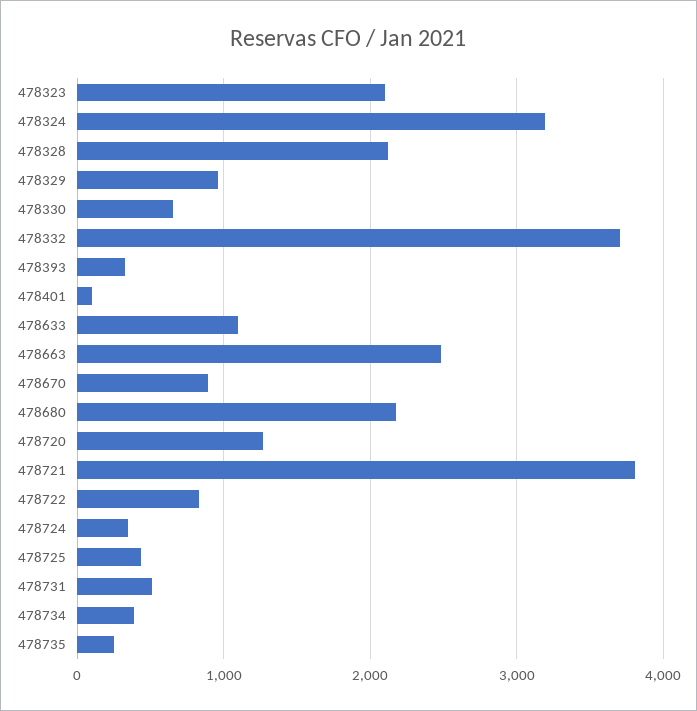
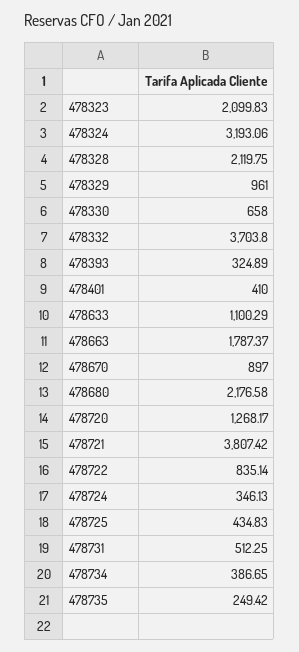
478401: 100 -> 410
478663: 2500 -> 1787.37

